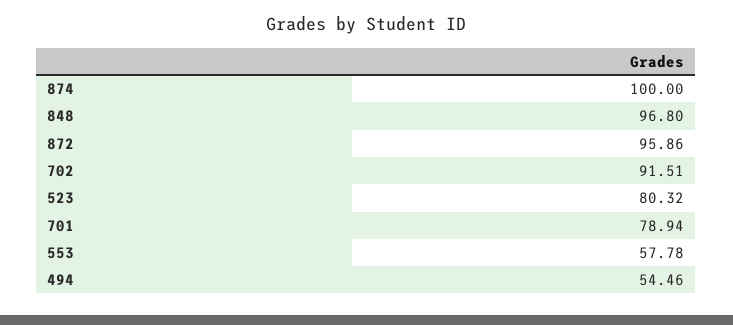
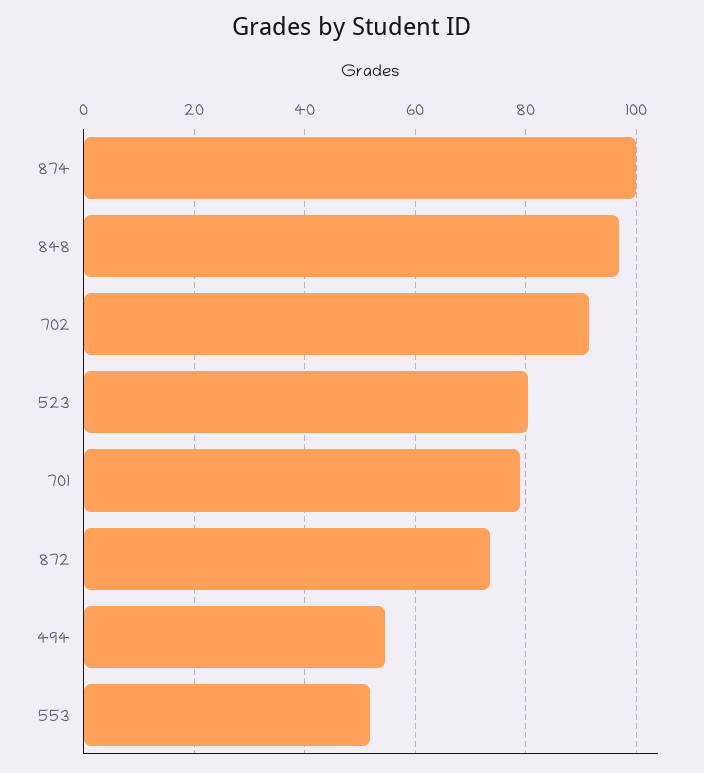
872: 95.86 -> 74
553: 57.78 -> 52

